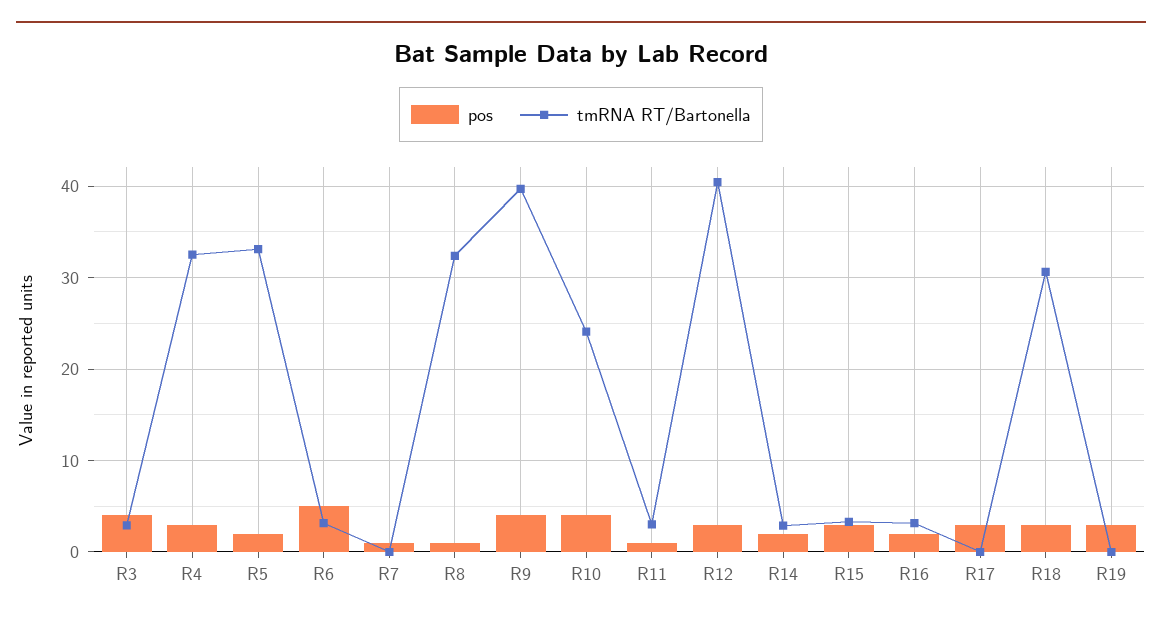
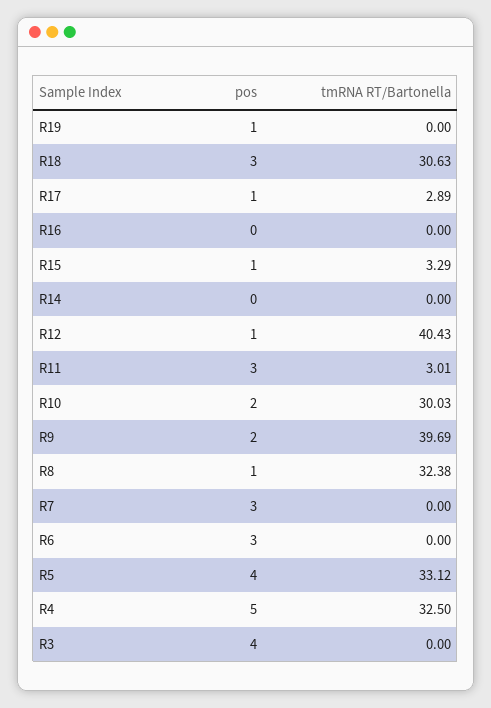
tmRNA RT/Bartonella, R3: 3 -> 0
pos, R4: 3 -> 5
pos, R5: 2 -> 4
pos, R6: 5 -> 3
tmRNA RT/Bartonella, R6: 3 -> 0
pos, R7: 1 -> 3
pos, R9: 4 -> 2
pos, R10: 4 -> 2
tmRNA RT/Bartonella, R10: 24 -> 30.03
pos, R11: 1 -> 3
pos, R12: 3 -> 1
pos, R14: 2 -> 0
tmRNA RT/Bartonella, R14: 3 -> 0
pos, R15: 3 -> 1
pos, R16: 2 -> 0
tmRNA RT/Bartonella, R16: 3 -> 0
pos, R17: 3 -> 1
tmRNA RT/Bartonella, R17: 0 -> 2.89
pos, R19: 3 -> 1

